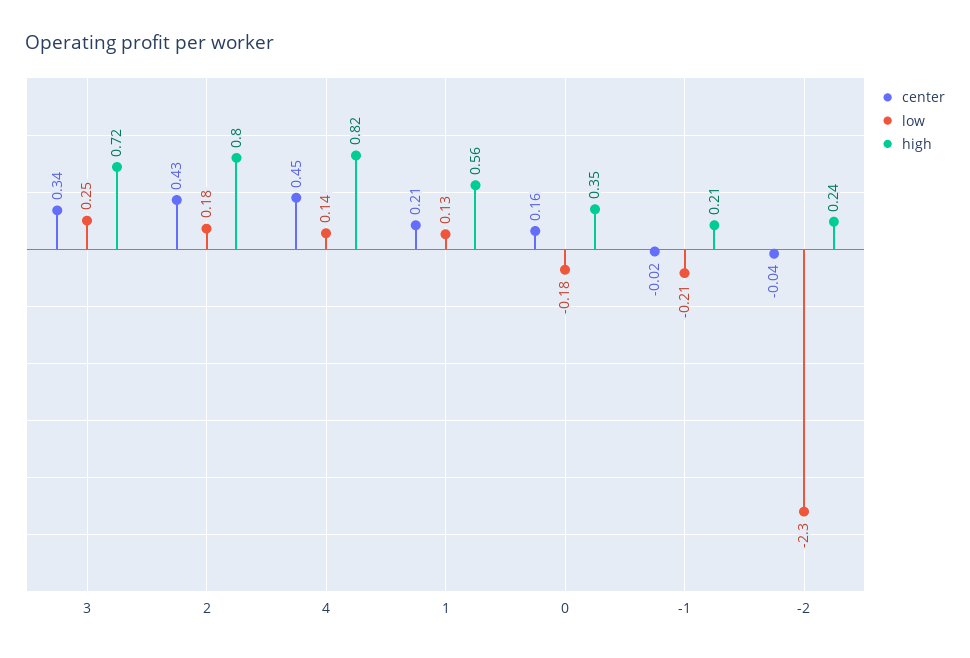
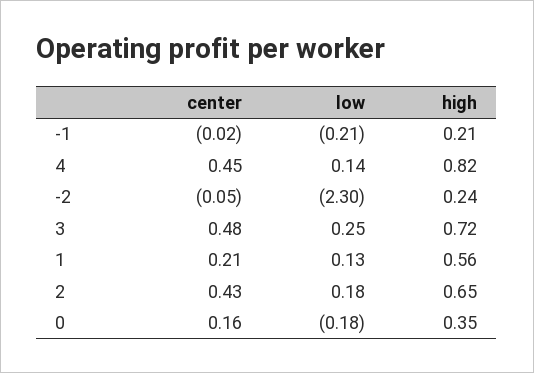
center, 3: 0.34 -> 0.48
high, 2: 0.8 -> 0.65
center, -2: -0.04 -> -0.05

